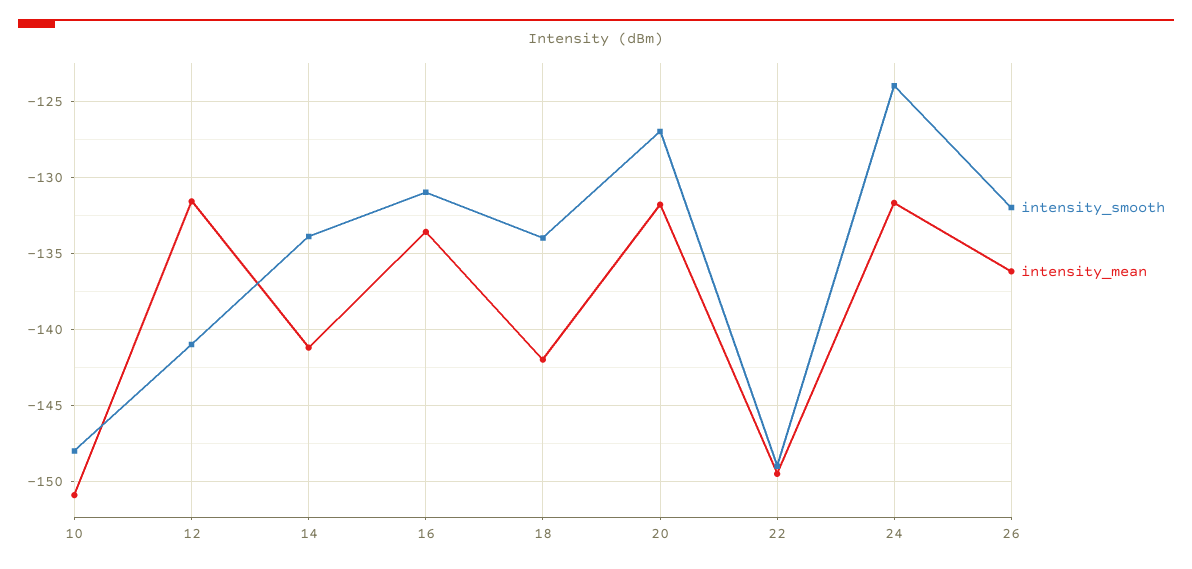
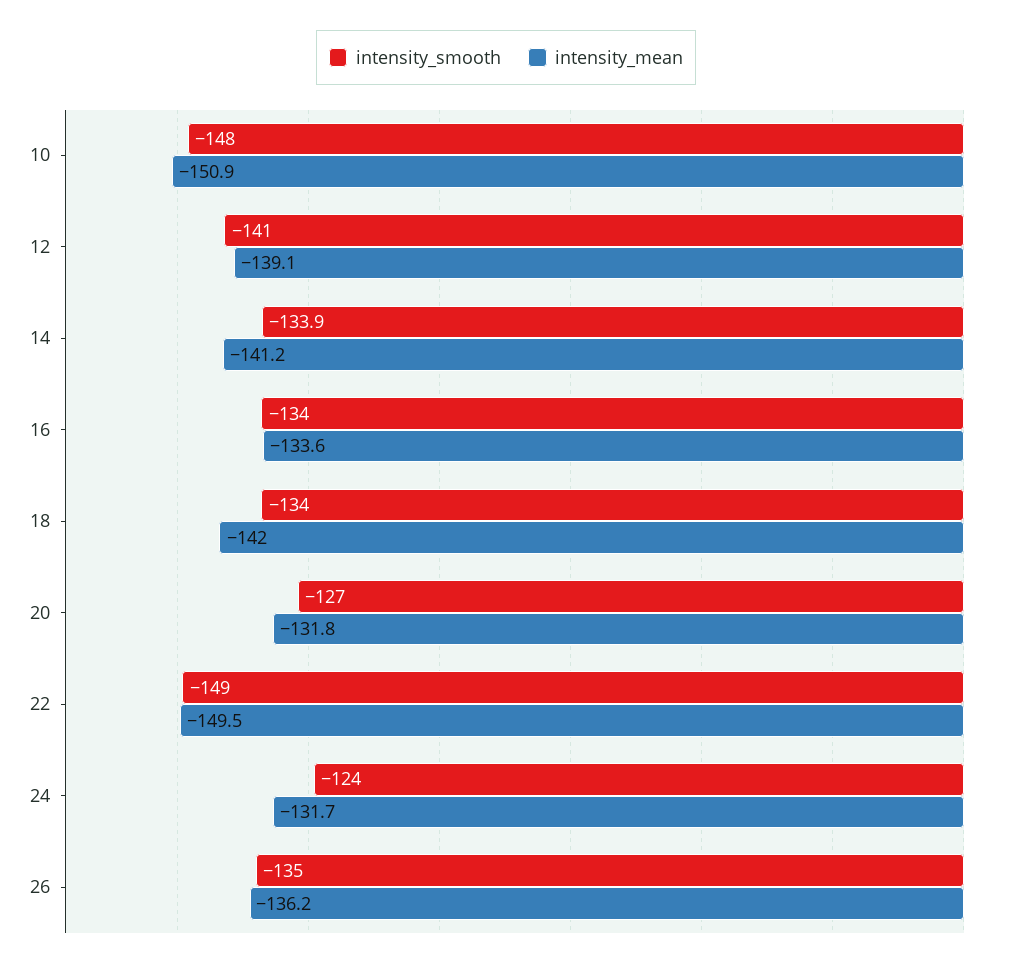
intensity_mean, 12: -131.5 -> -139.1
intensity_smooth, 16: -131 -> -134
intensity_smooth, 26: -132 -> -135

